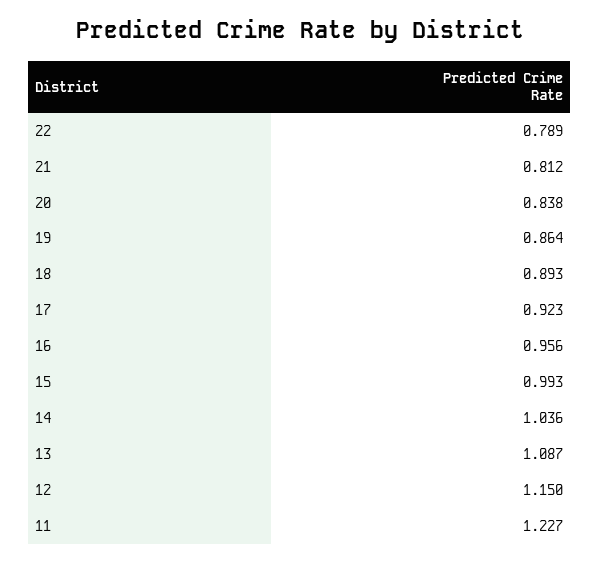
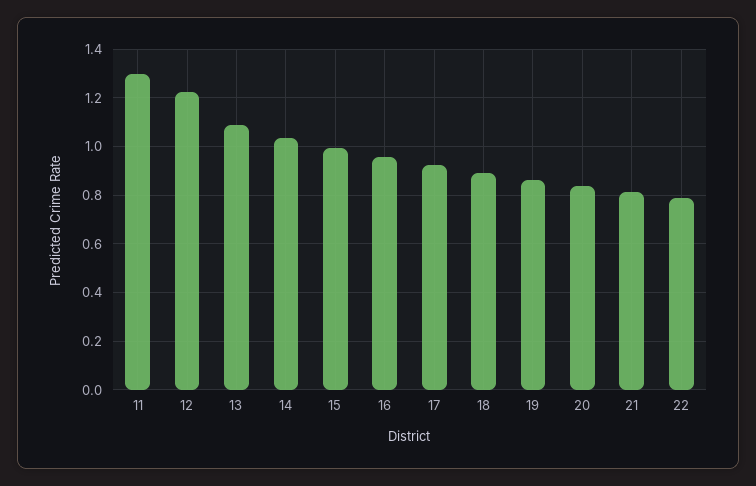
12: 1.15 -> 1.225
11: 1.227 -> 1.3

